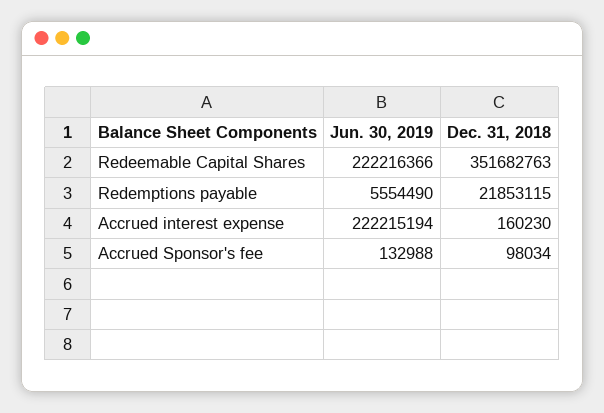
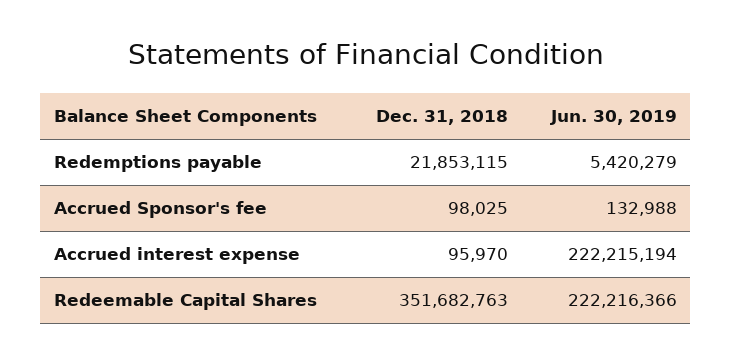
Jun. 30, 2019, Redemptions payable: 5554490 -> 5420279
Dec. 31, 2018, Accrued interest expense: 160230 -> 95970
Dec. 31, 2018, Accrued Sponsor's fee: 98034 -> 98025

